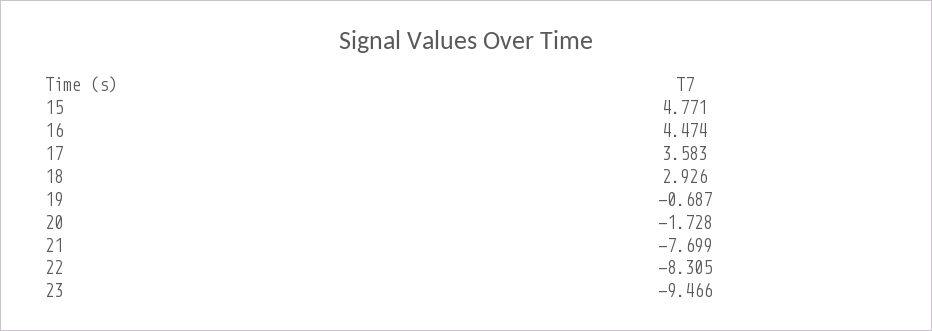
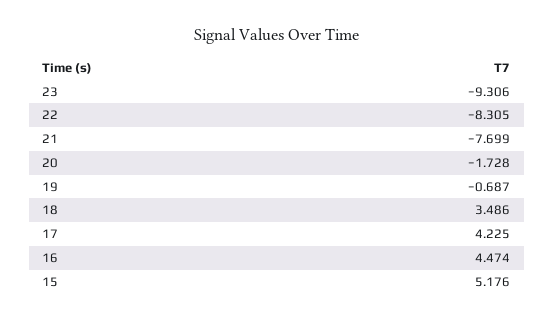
15: 4.771 -> 5.176
17: 3.583 -> 4.225
18: 2.926 -> 3.486
23: -9.466 -> -9.306

